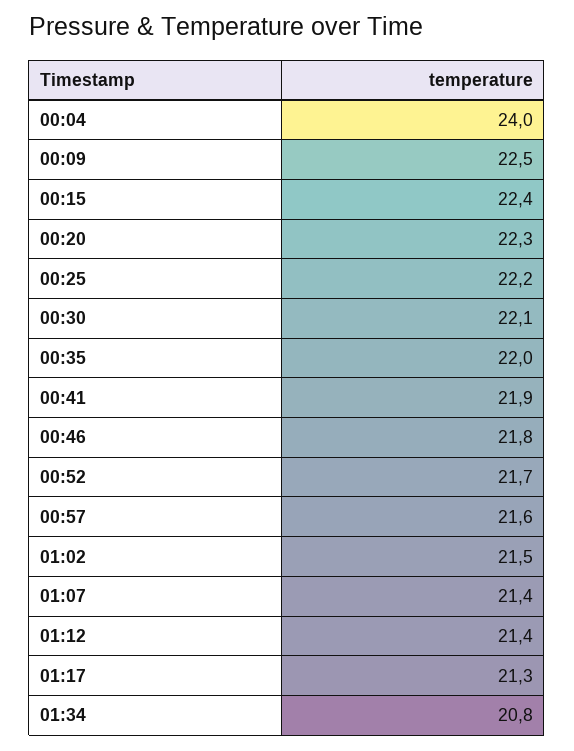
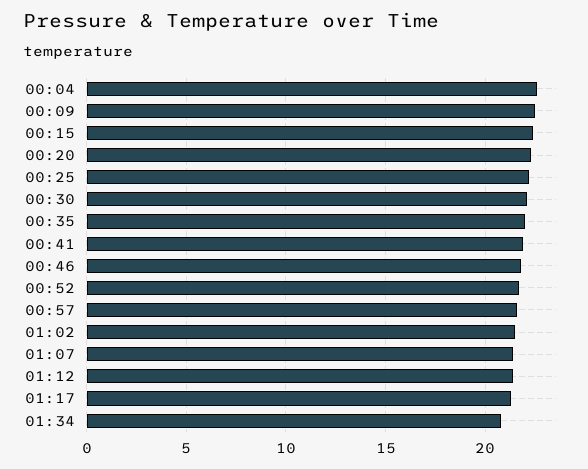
00:04: 24 -> 22.5

